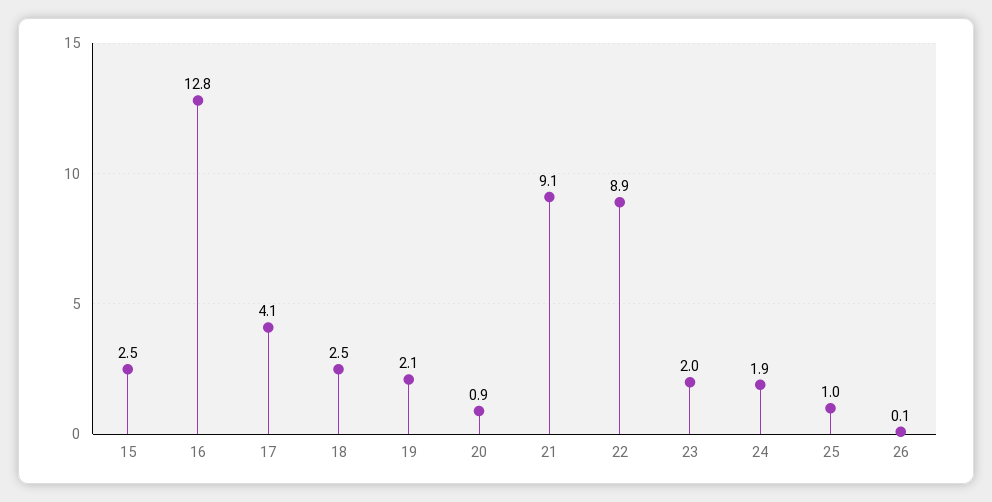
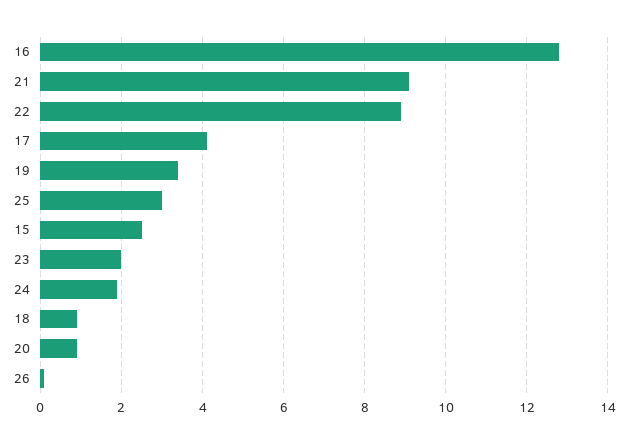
18: 2.5 -> 1
19: 2.1 -> 3.5
25: 1 -> 3

